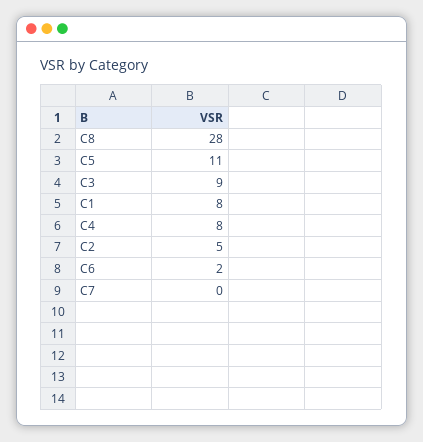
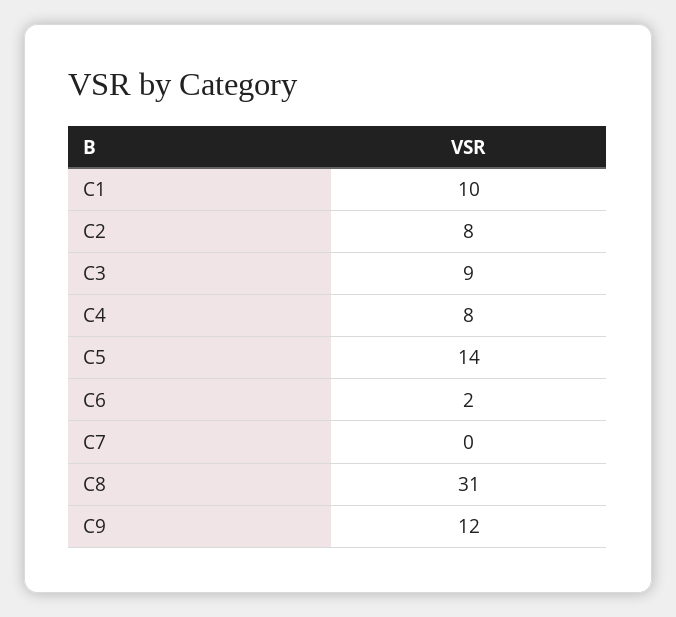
C8: 28 -> 31
C5: 11 -> 14
C1: 8 -> 10
C2: 5 -> 8
C9: none -> 12

